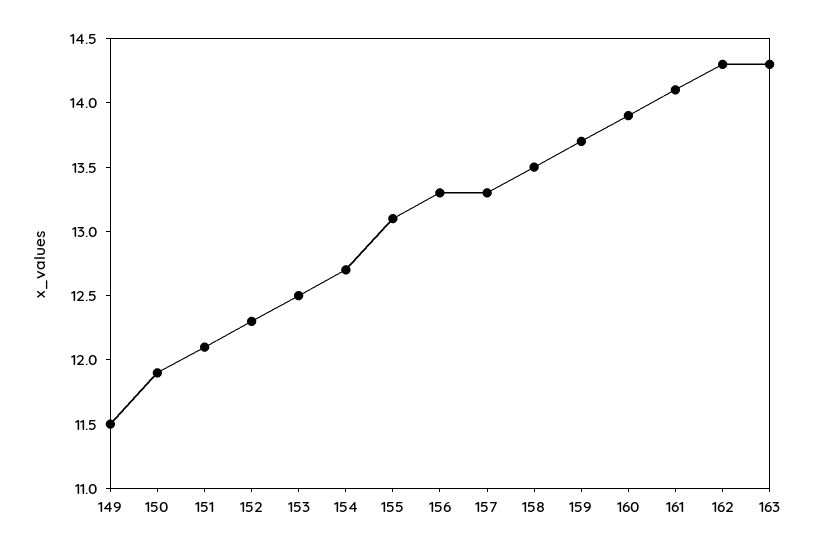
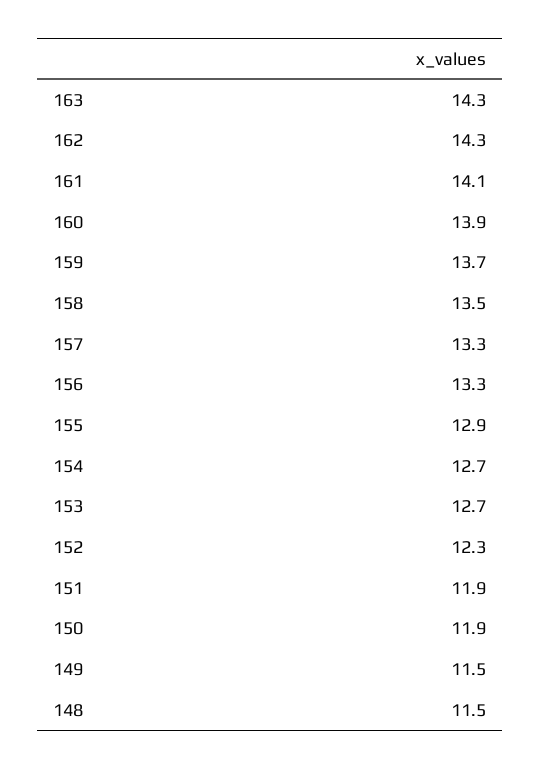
151: 12.1 -> 11.9
153: 12.5 -> 12.7
155: 13.1 -> 12.9
148: none -> 11.5

